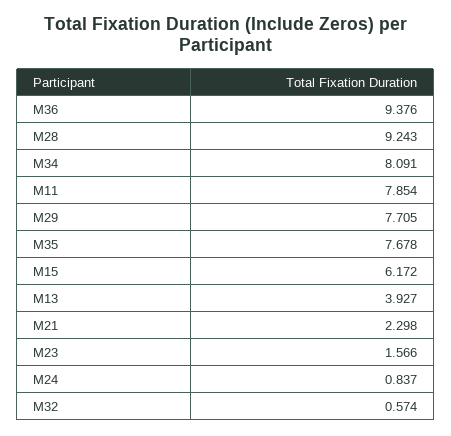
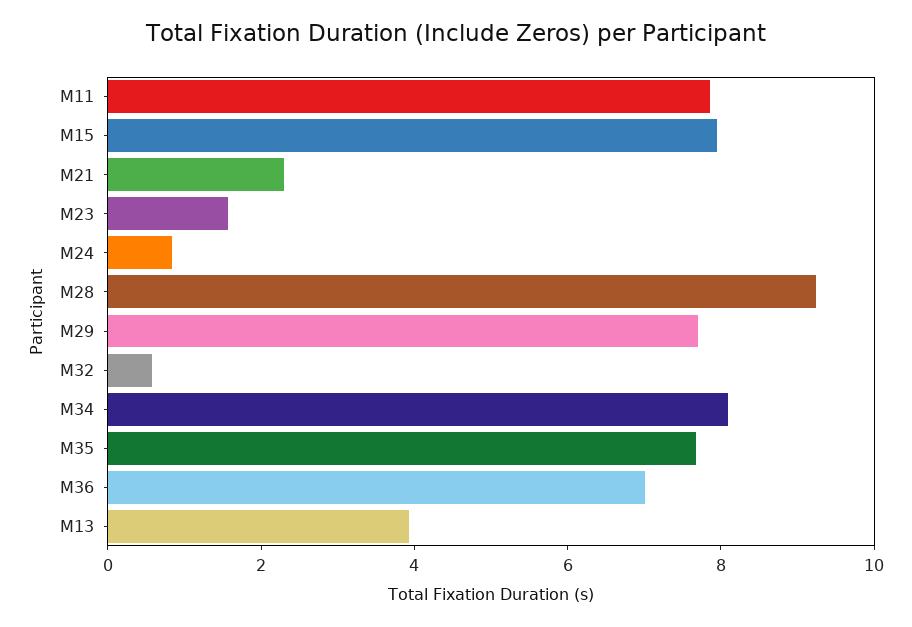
M36: 9.376 -> 7
M15: 6.172 -> 8

